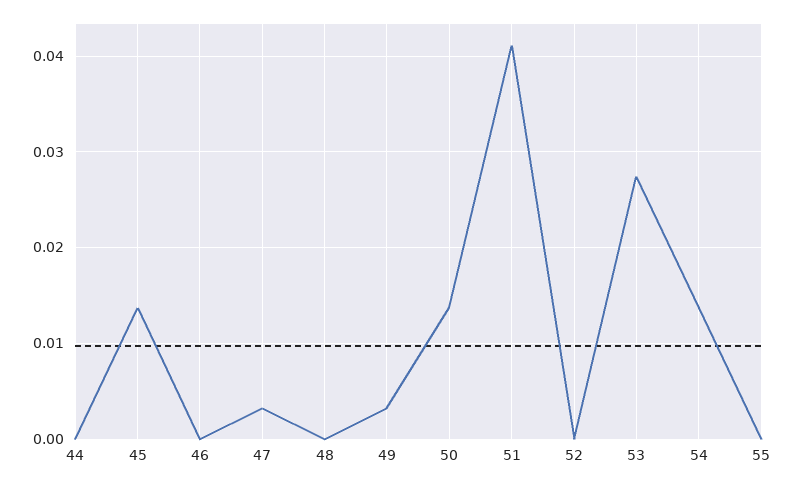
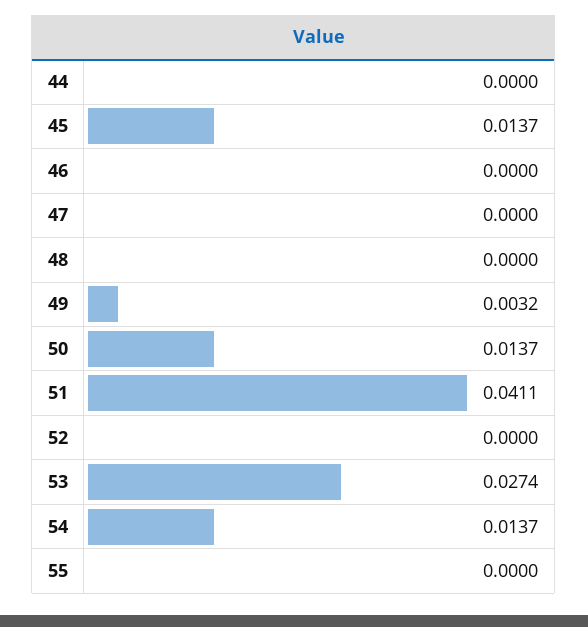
47: 0.003 -> 0

